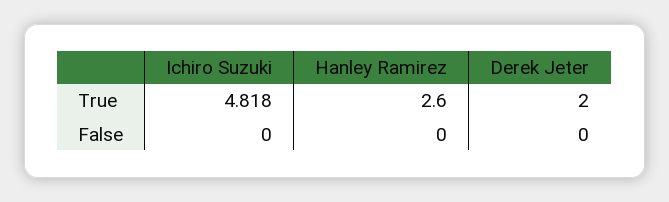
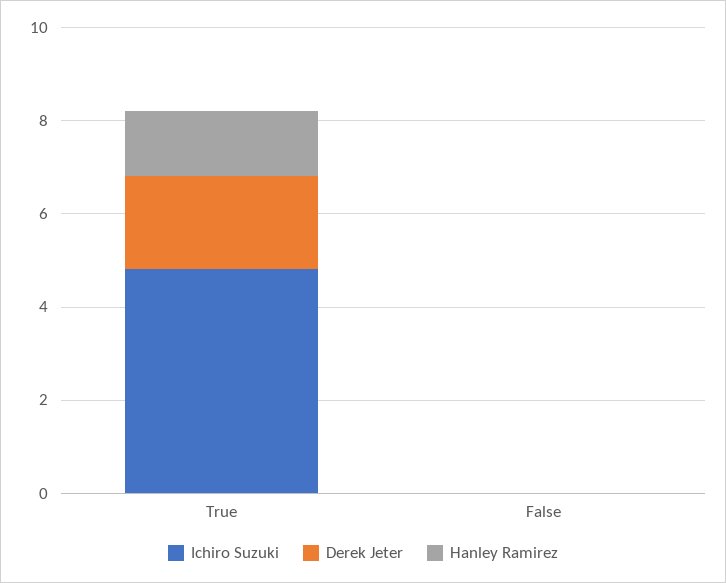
Hanley Ramirez, True: 2.6 -> 1.5

